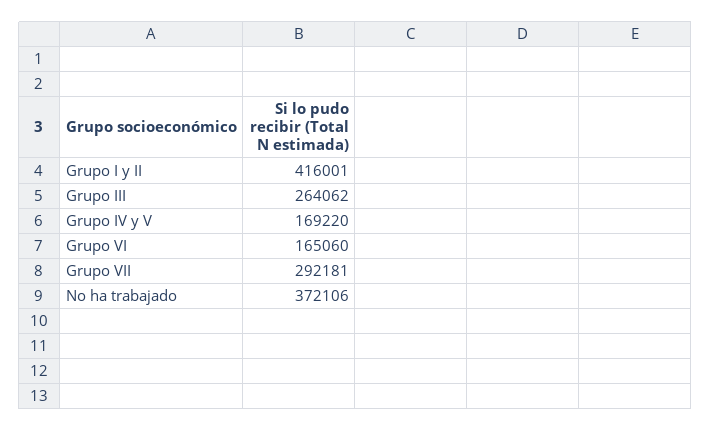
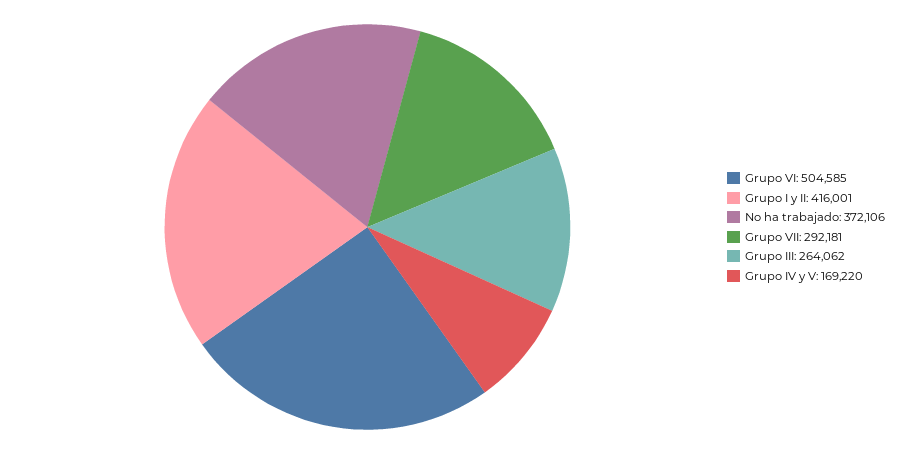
Grupo VI: 165060 -> 504585

